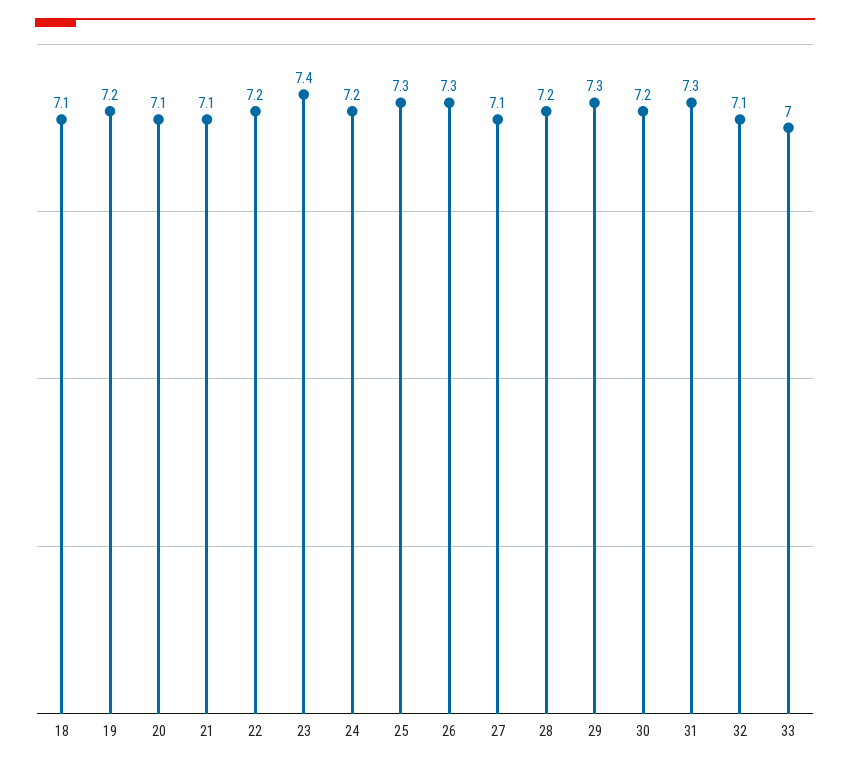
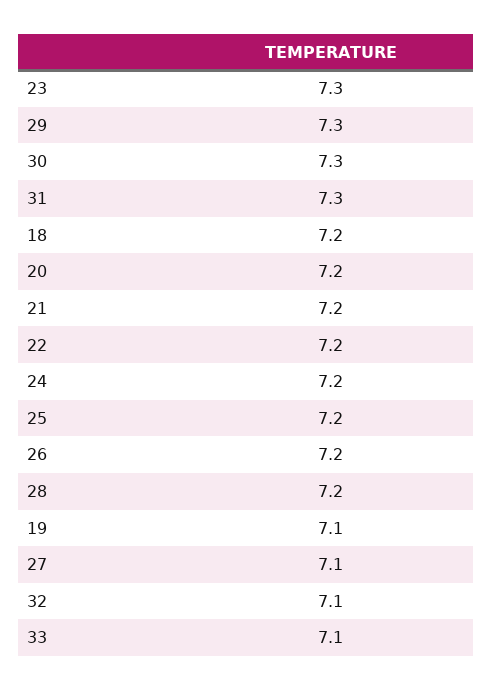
18: 7.1 -> 7.2
19: 7.2 -> 7.1
20: 7.1 -> 7.2
21: 7.1 -> 7.2
23: 7.4 -> 7.3
25: 7.3 -> 7.2
26: 7.3 -> 7.2
30: 7.2 -> 7.3
33: 7 -> 7.1

